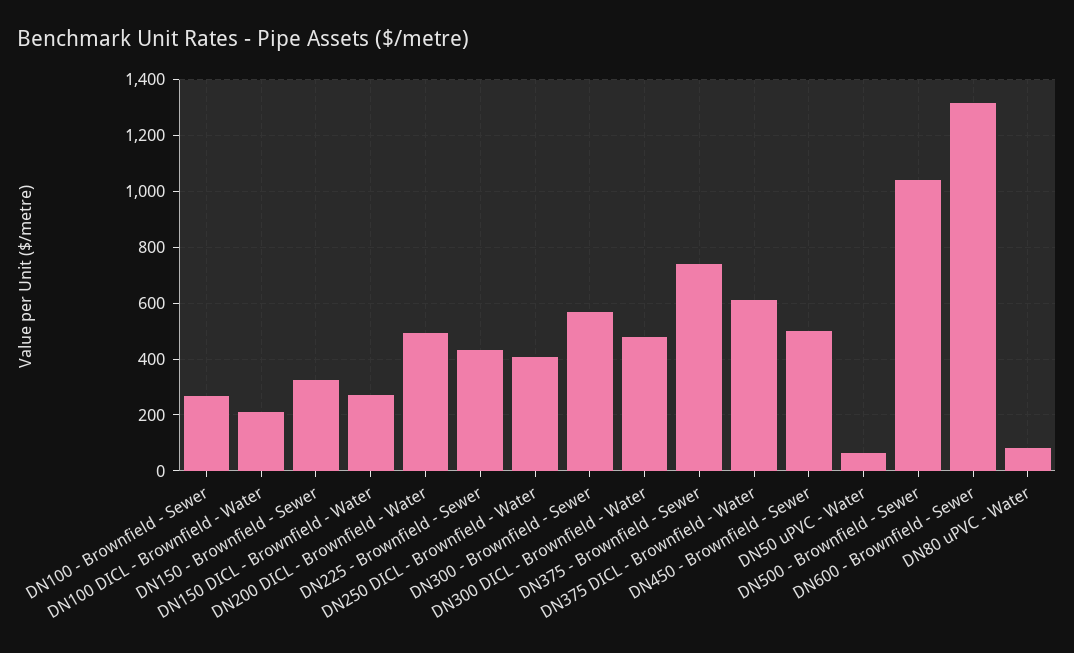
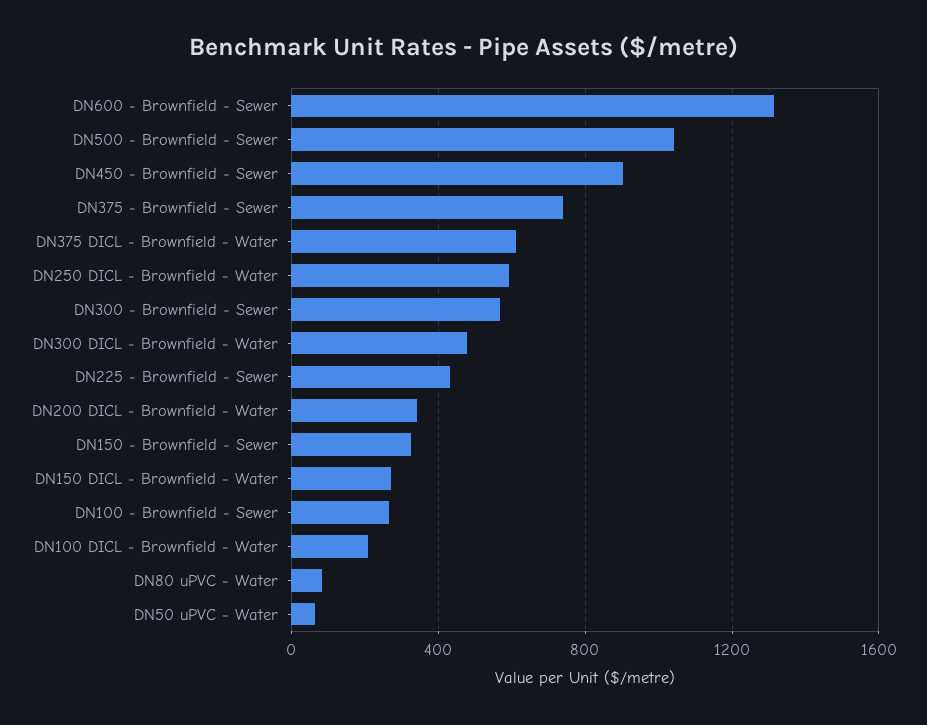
DN200 DICL - Brownfield - Water: 500 -> 350
DN250 DICL - Brownfield - Water: 400 -> 600
DN450 - Brownfield - Sewer: 500 -> 900

